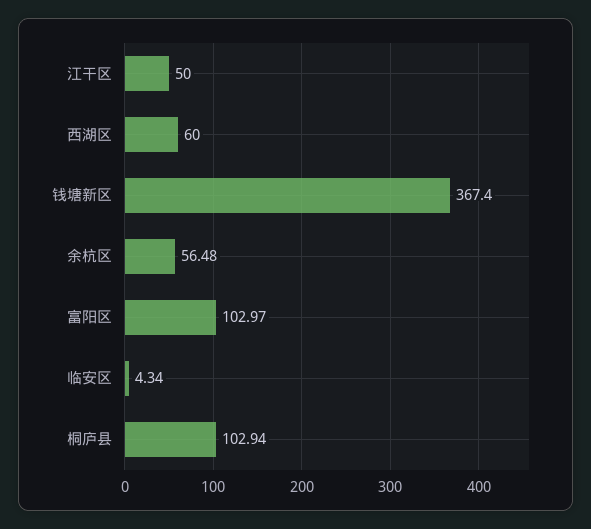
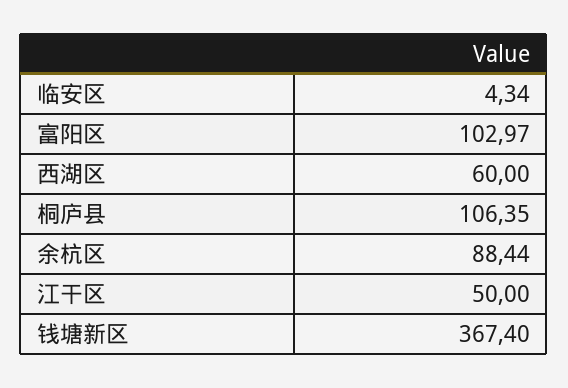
余杭区: 56.48 -> 88.44
桐庐县: 102.94 -> 106.35

